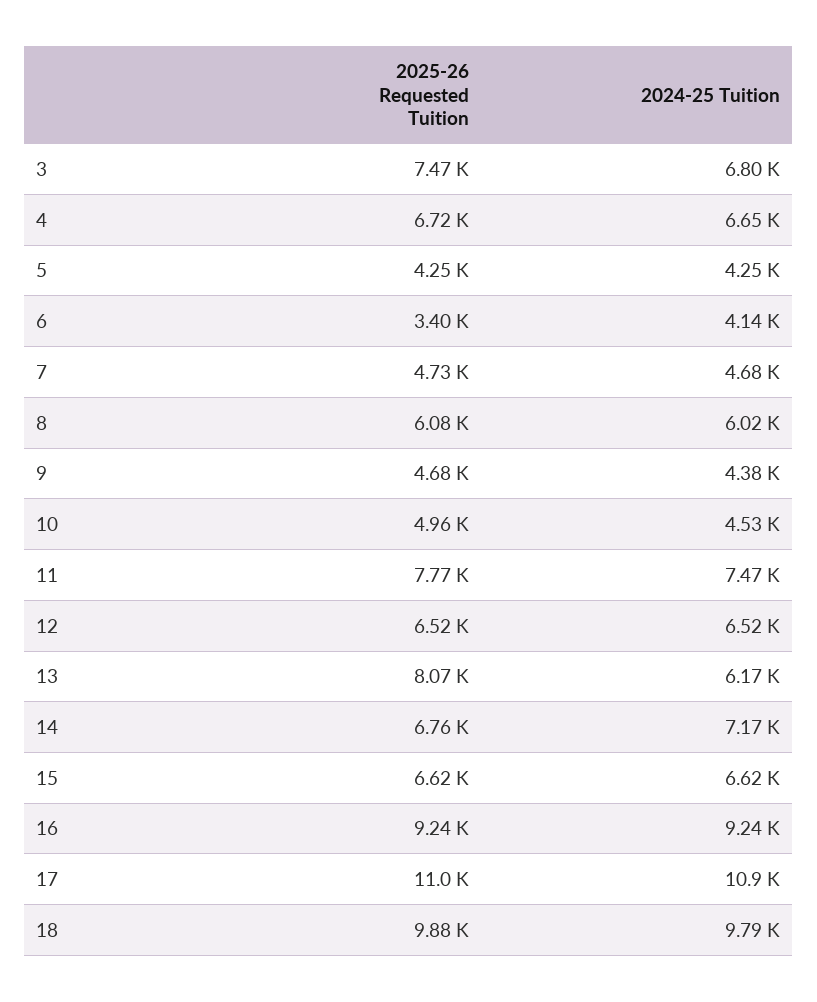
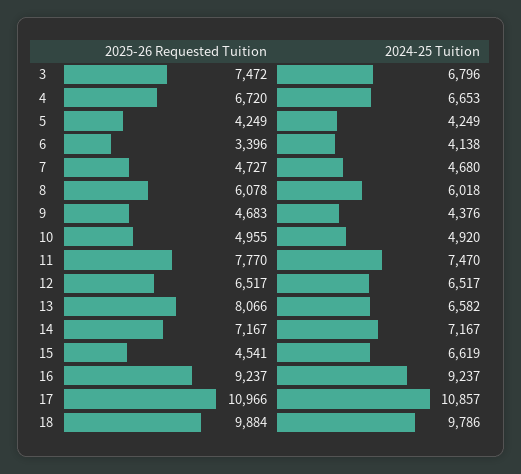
2024-25 Tuition, 10: 4530 -> 4920
2024-25 Tuition, 13: 6170 -> 6582
2025-26 Requested Tuition, 14: 6760 -> 7167
2025-26 Requested Tuition, 15: 6620 -> 4541

